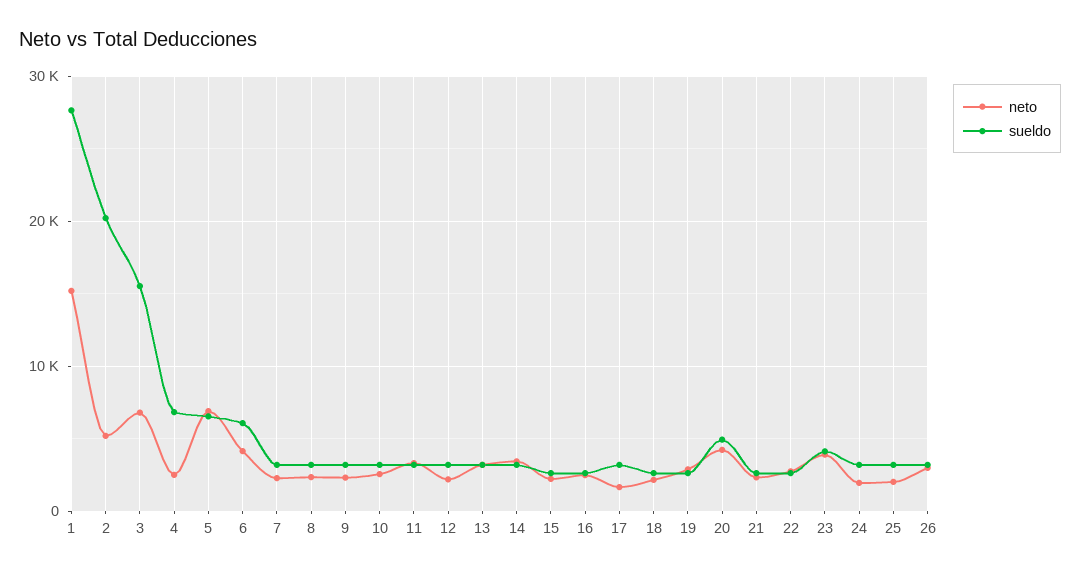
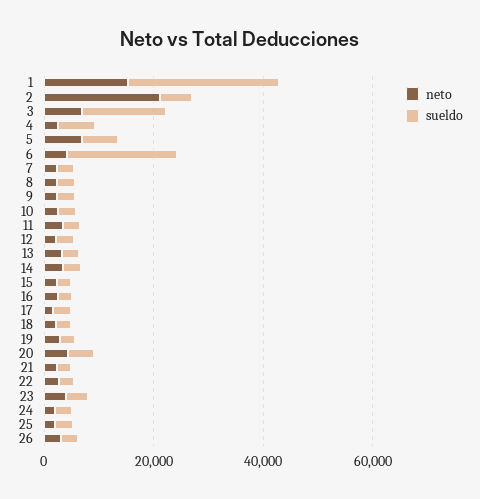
neto, 2: 5000 -> 20000
sueldo, 2: 20000 -> 5000
sueldo, 6: 6000 -> 20000

